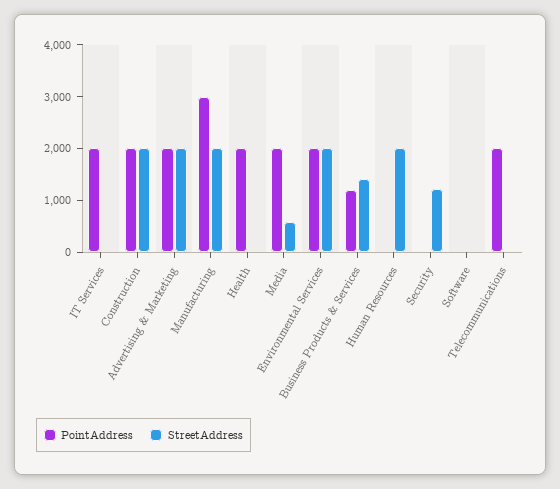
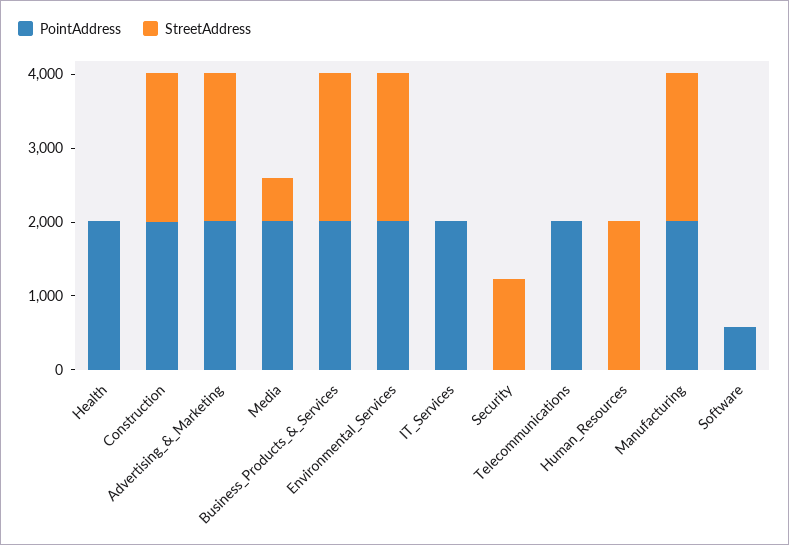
PointAddress, Manufacturing: 3000 -> 2000
PointAddress, Business Products & Services: 1200 -> 2000
StreetAddress, Business Products & Services: 1400 -> 2000
PointAddress, Software: 0 -> 600

